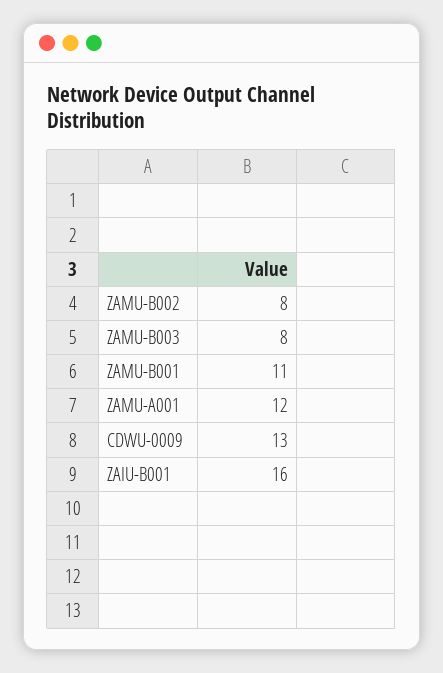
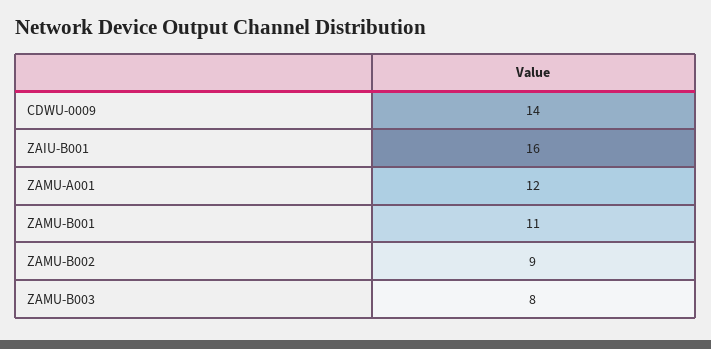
ZAMU-B002: 8 -> 9
CDWU-0009: 13 -> 14

